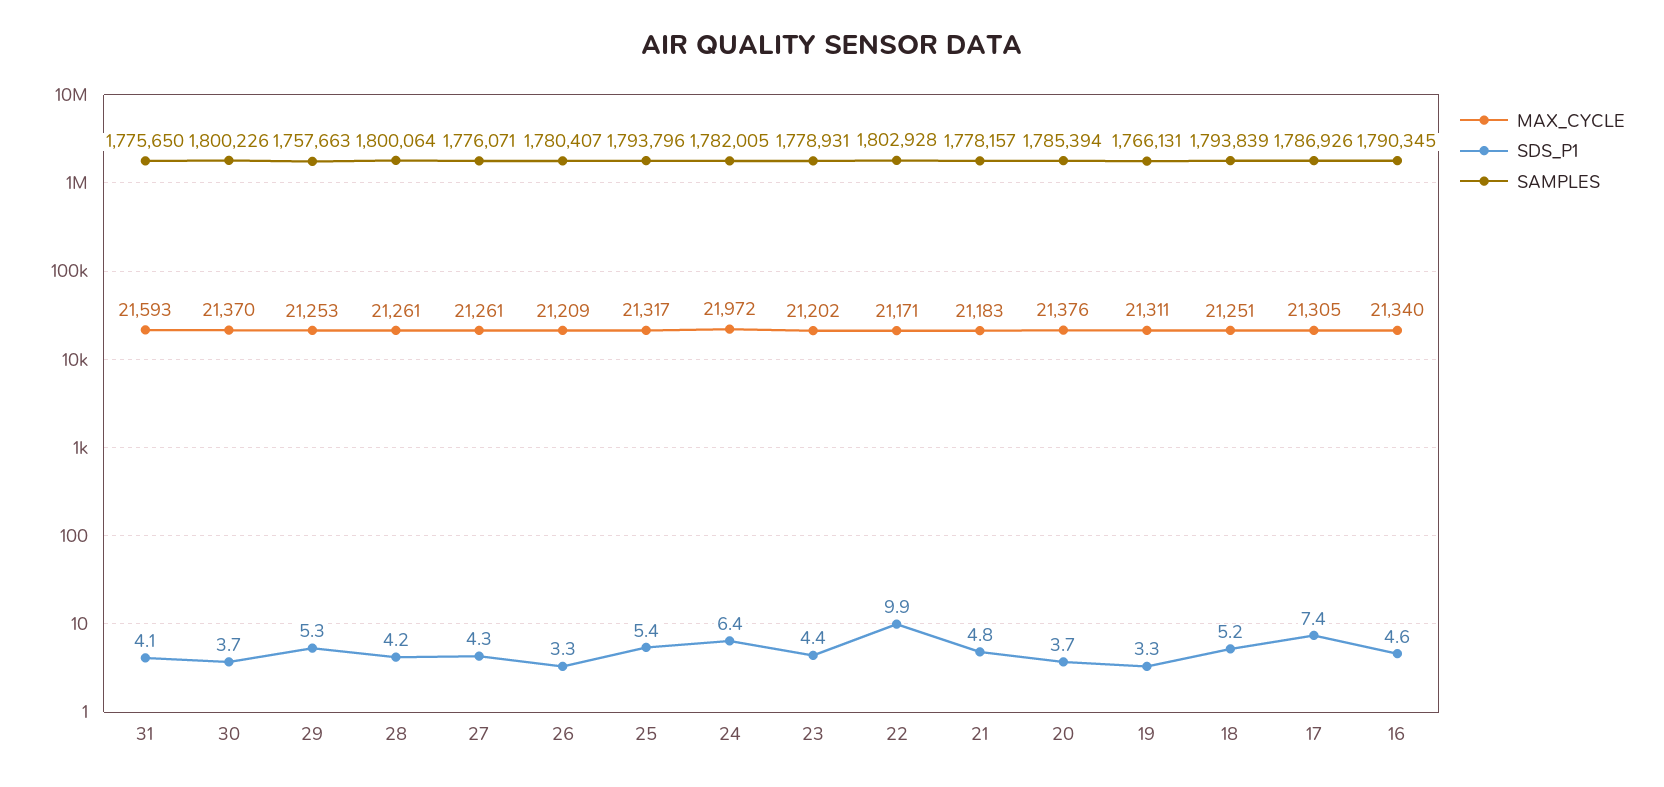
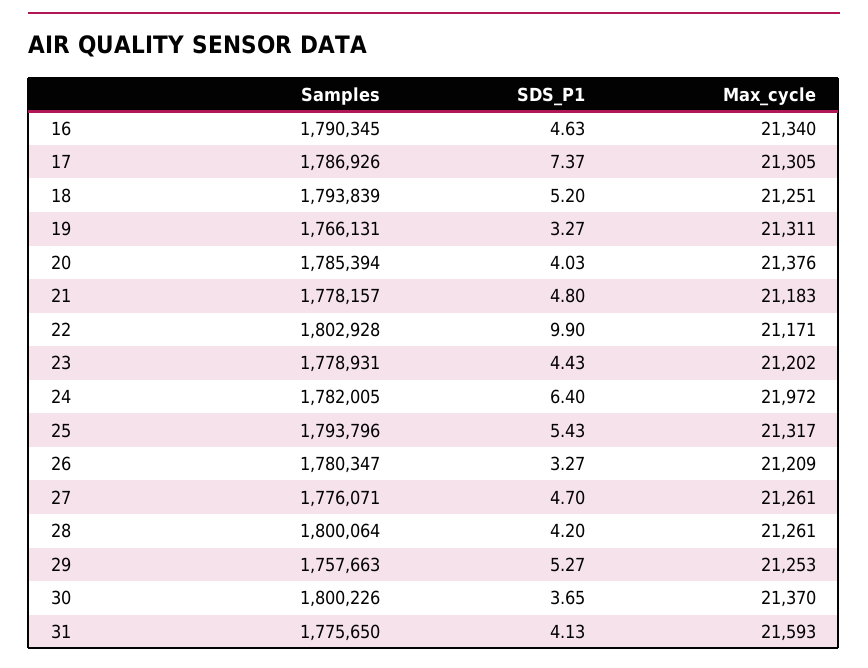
SDS_P1, 27: 4.3 -> 4.7
SAMPLES, 26: 1780407 -> 1780347
SDS_P1, 20: 3.7 -> 4.03

